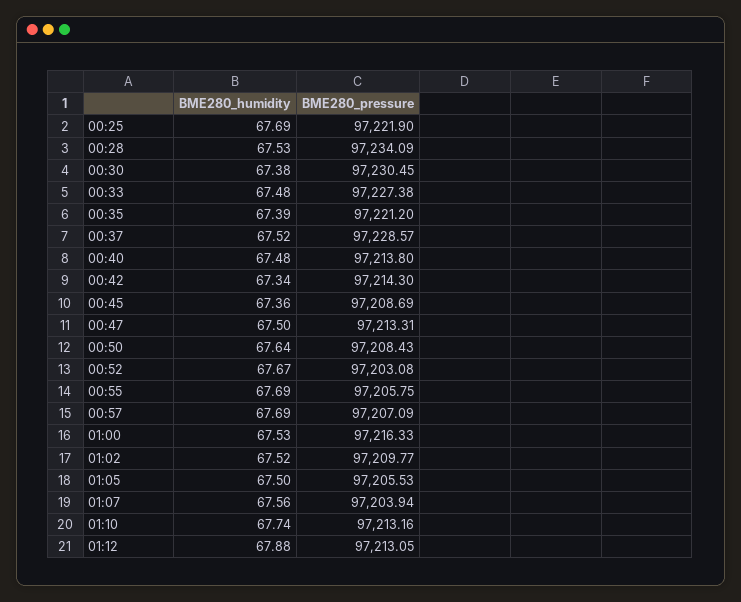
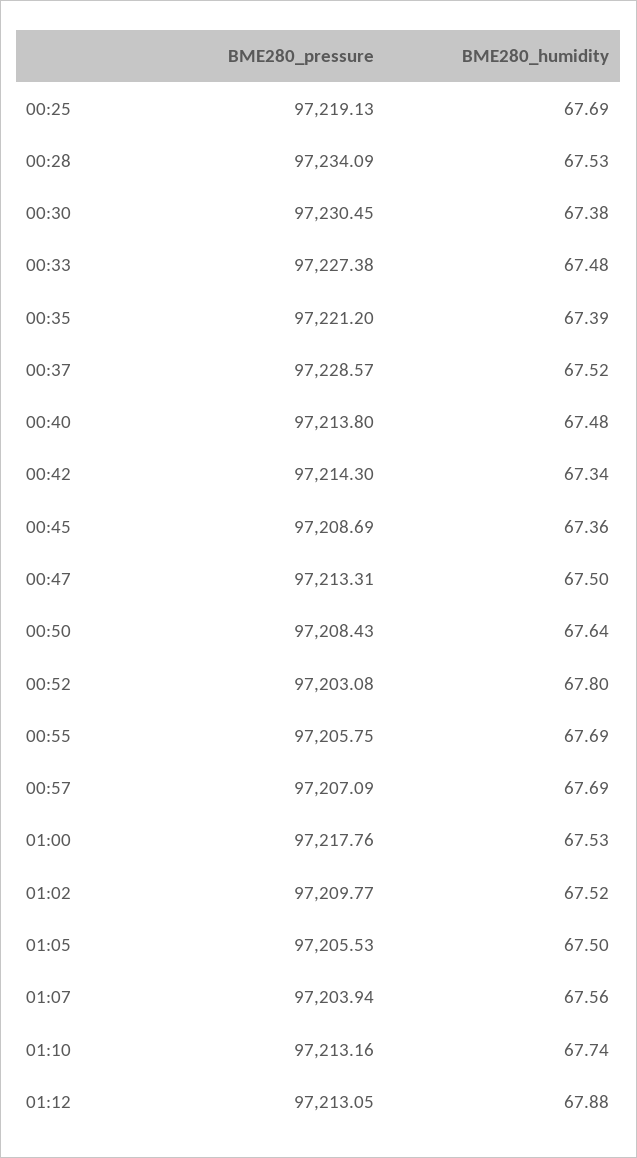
BME280_pressure, 00:25: 97221.9 -> 97219.13
BME280_humidity, 00:52: 67.67 -> 67.8
BME280_pressure, 01:00: 97216.33 -> 97217.76

